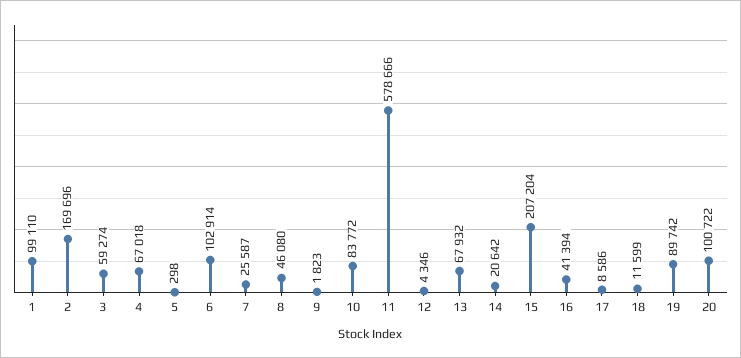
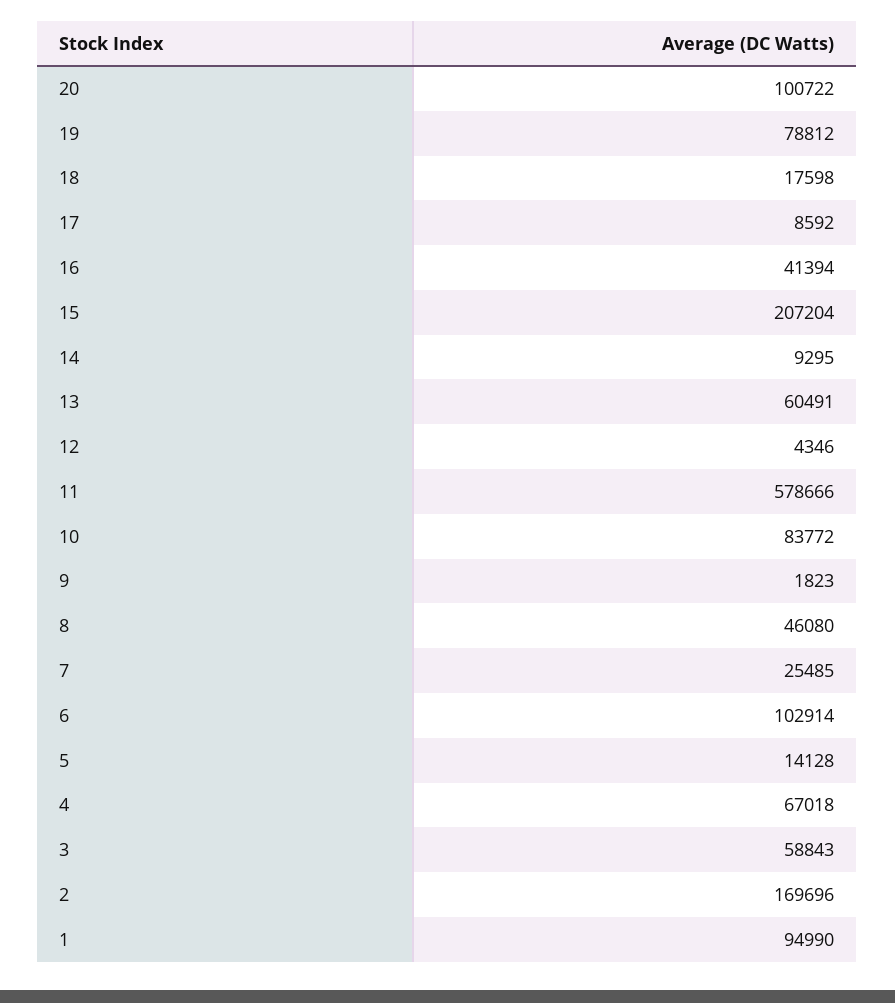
1: 99110 -> 94990
3: 59274 -> 58843
5: 298 -> 14128
7: 25587 -> 25485
13: 67932 -> 60491
14: 20642 -> 9295
17: 8586 -> 8592
18: 11599 -> 17598
19: 89742 -> 78812

